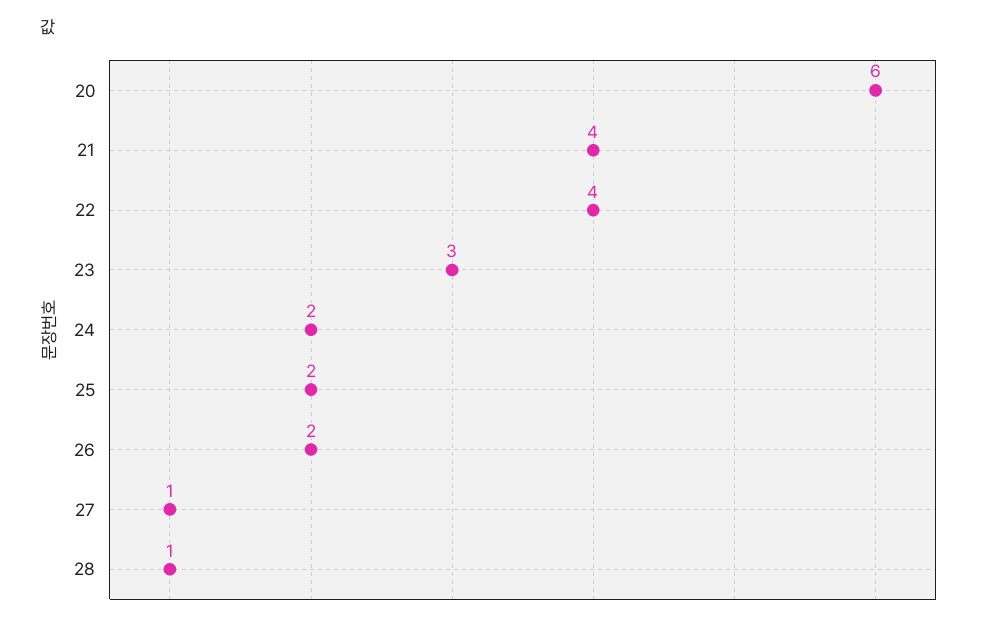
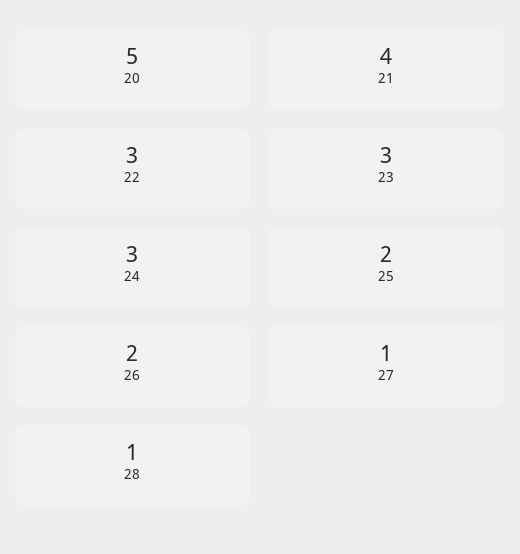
20: 6 -> 5
22: 4 -> 3
24: 2 -> 3

